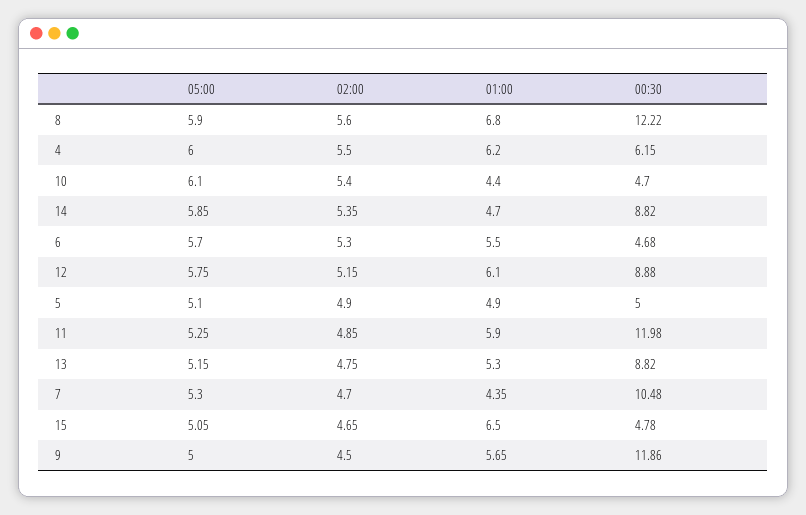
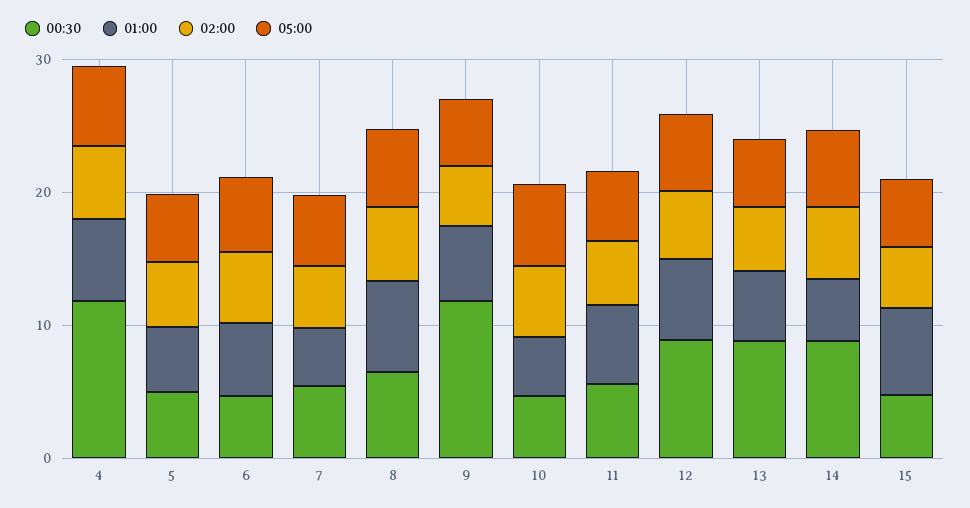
00:30, 8: 12.22 -> 6
00:30, 4: 6.15 -> 12
00:30, 11: 11.98 -> 6
00:30, 7: 10.48 -> 6

